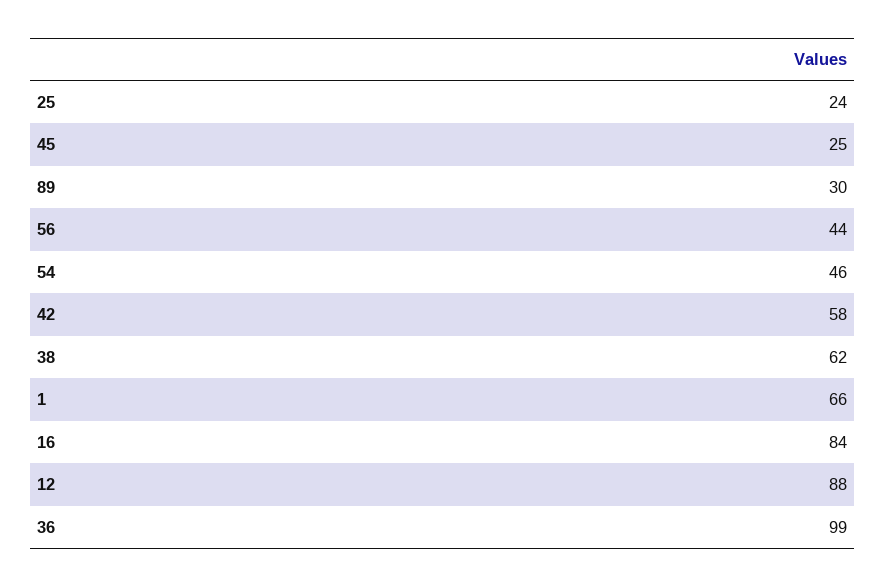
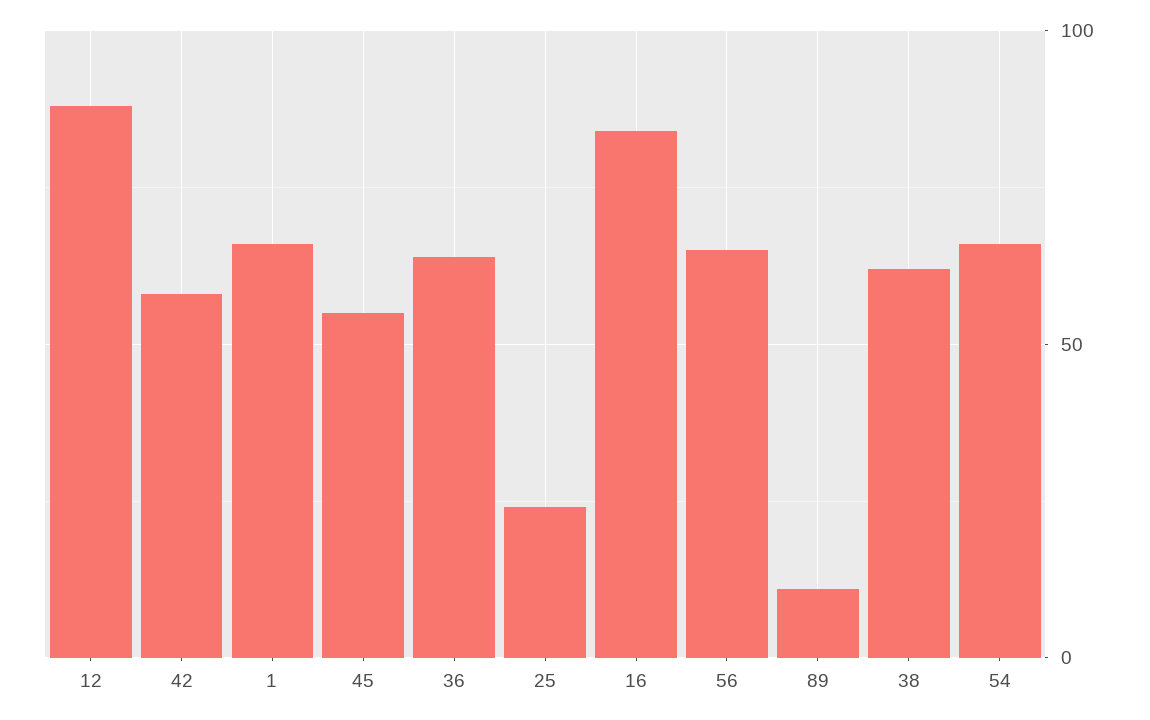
45: 25 -> 55
89: 30 -> 10
56: 44 -> 65
54: 46 -> 65
36: 99 -> 65

